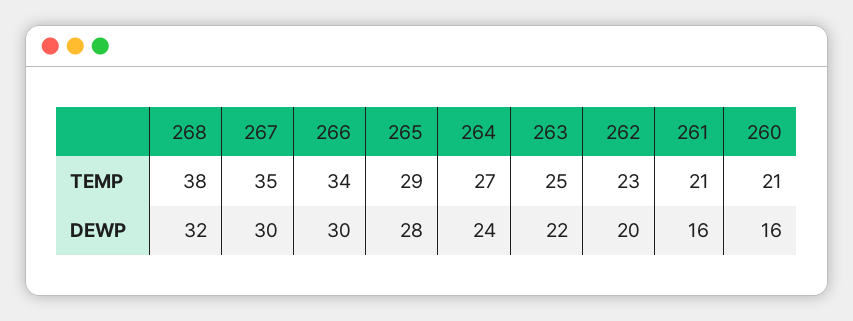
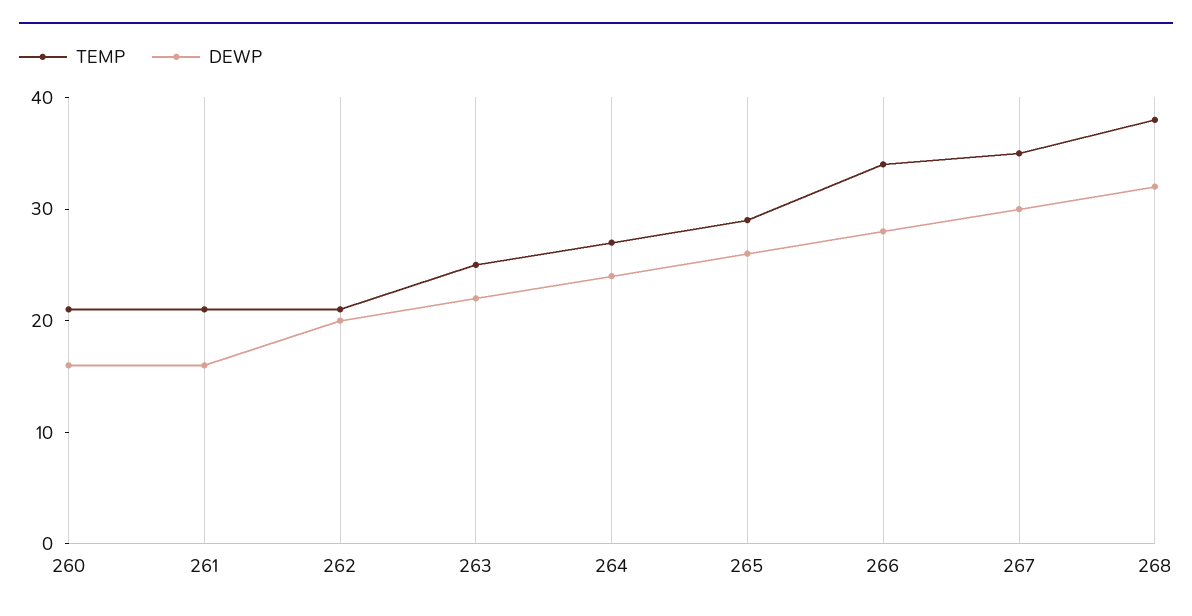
TEMP, 262: 23 -> 21
DEWP, 266: 30 -> 28
DEWP, 265: 28 -> 26

